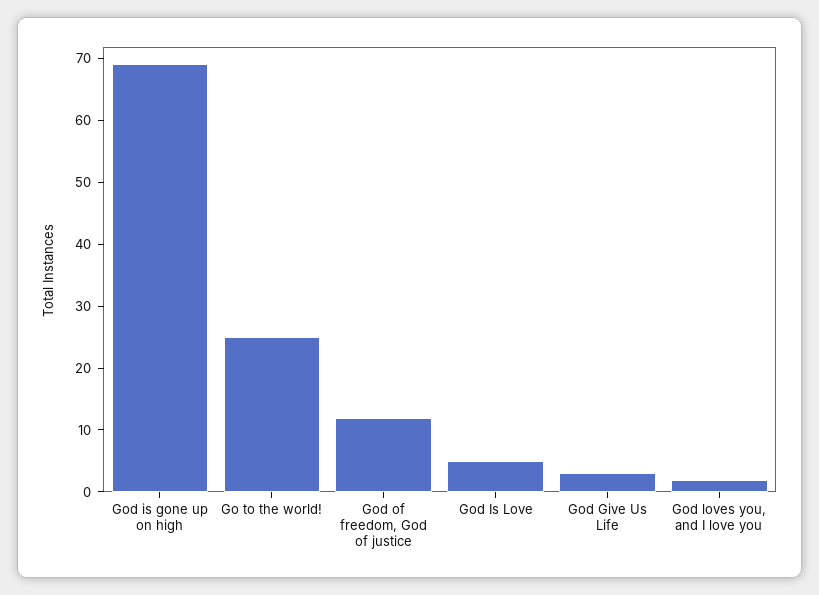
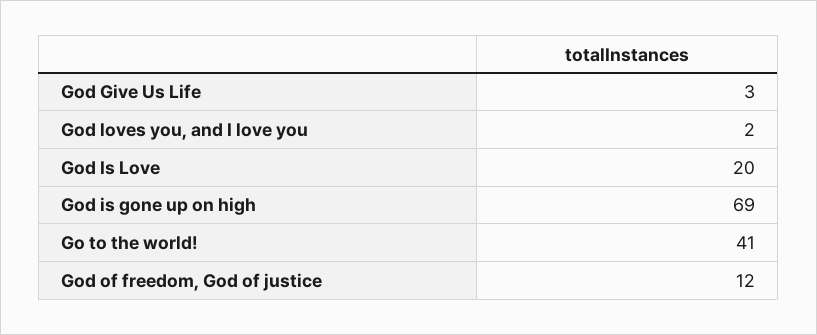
Go to the world!: 25 -> 41
God Is Love: 5 -> 20

